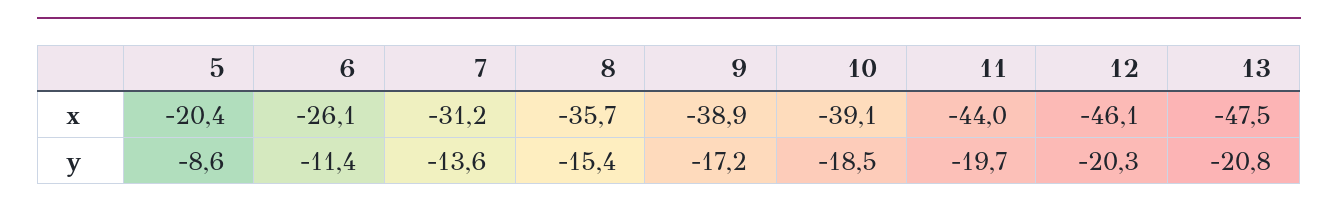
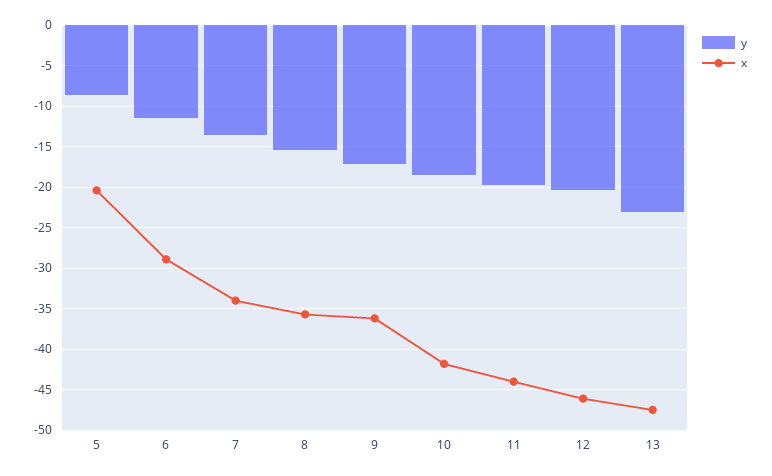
x, 6: -26.1 -> -29
x, 7: -31.2 -> -34
x, 9: -38.9 -> -36
x, 10: -39.1 -> -42
y, 13: -20.8 -> -23

